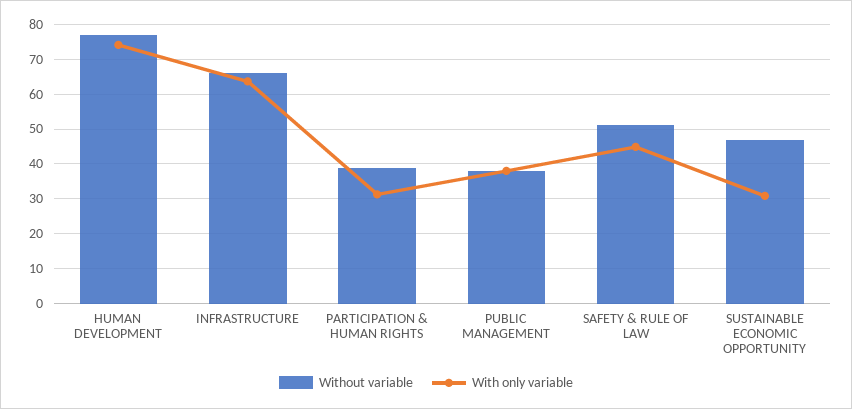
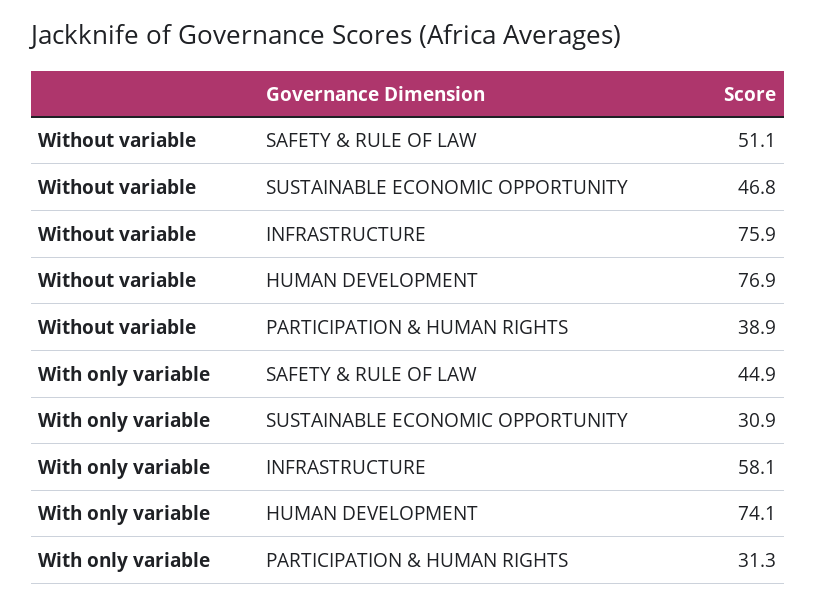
Without variable, INFRASTRUCTURE: 66 -> 75.9
With only variable, INFRASTRUCTURE: 64 -> 58.1
Without variable, PUBLIC MANAGEMENT: 38 -> none
With only variable, PUBLIC MANAGEMENT: 38 -> none

